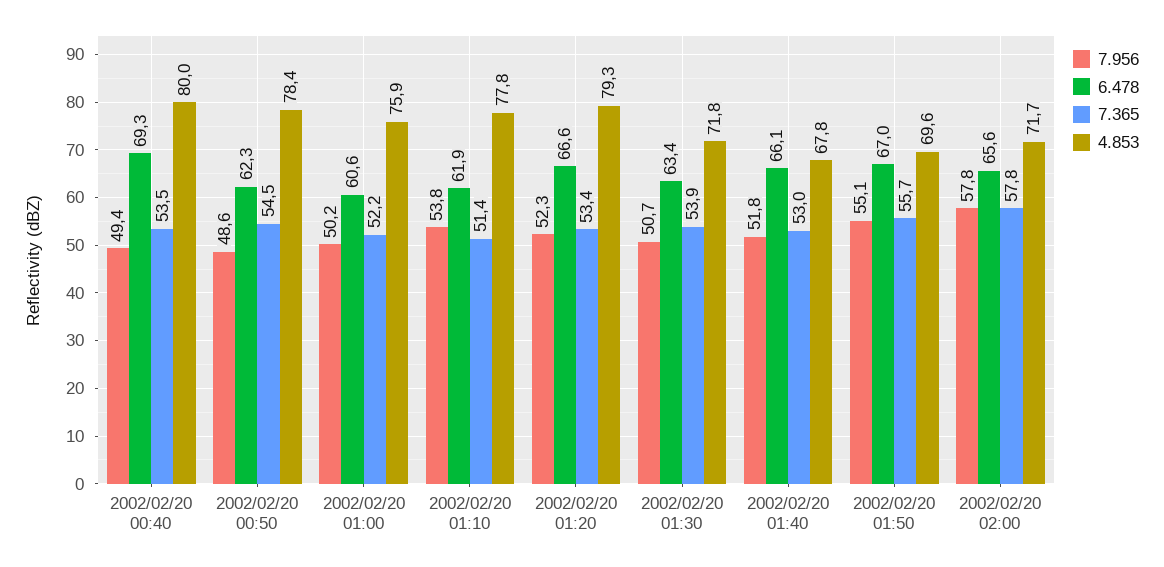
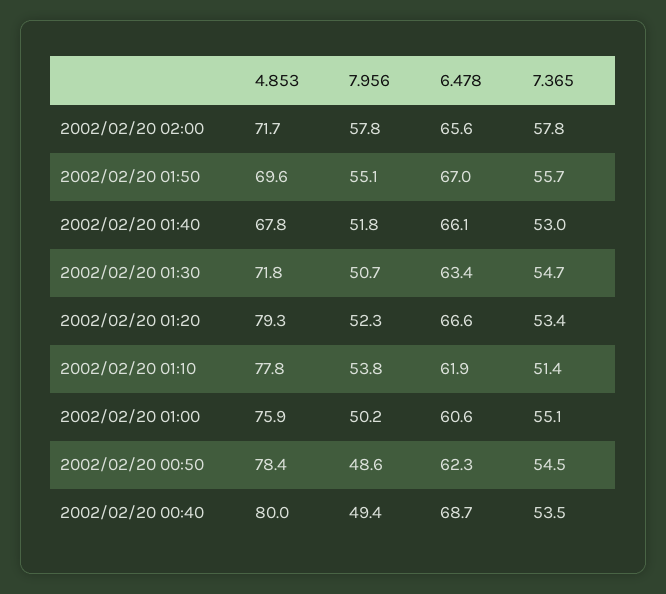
6.478, 2002/02/20 00:40: 69.3 -> 68.7
7.365, 2002/02/20 01:00: 52.2 -> 55.1
7.365, 2002/02/20 01:30: 53.9 -> 54.7

